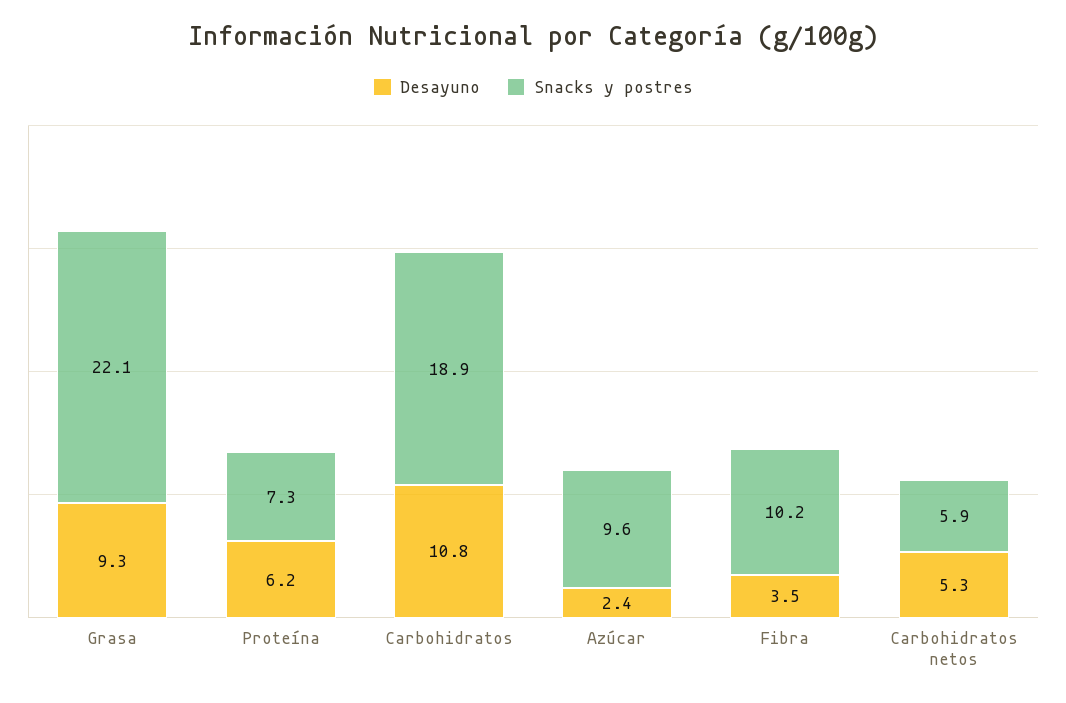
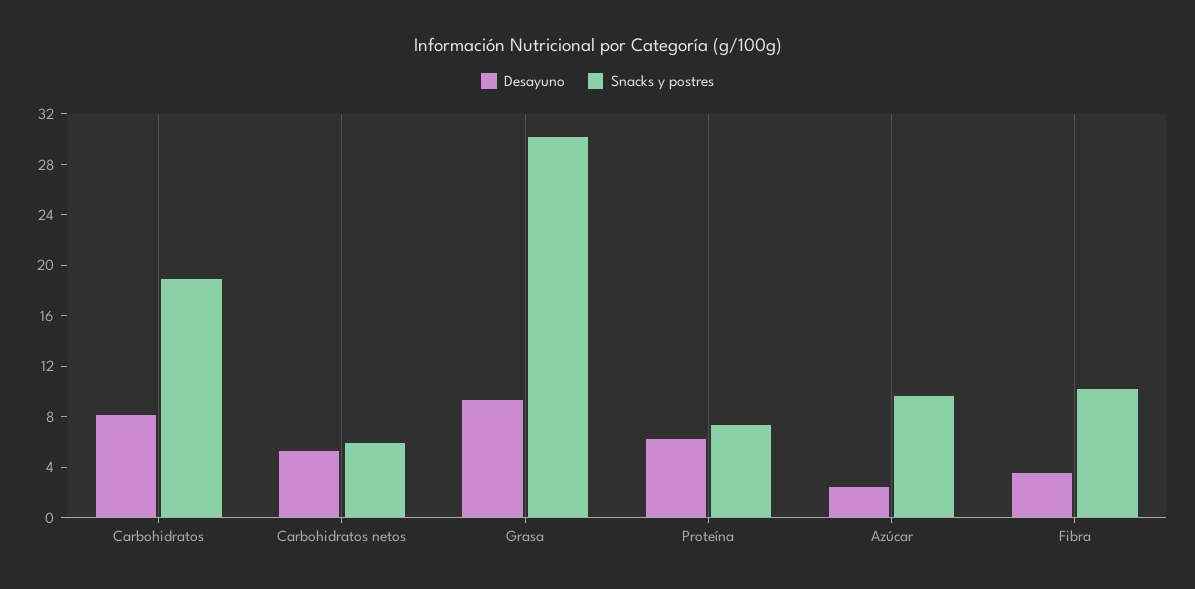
Snacks y postres, Grasa: 22.1 -> 30
Desayuno, Carbohidratos: 10.8 -> 8

